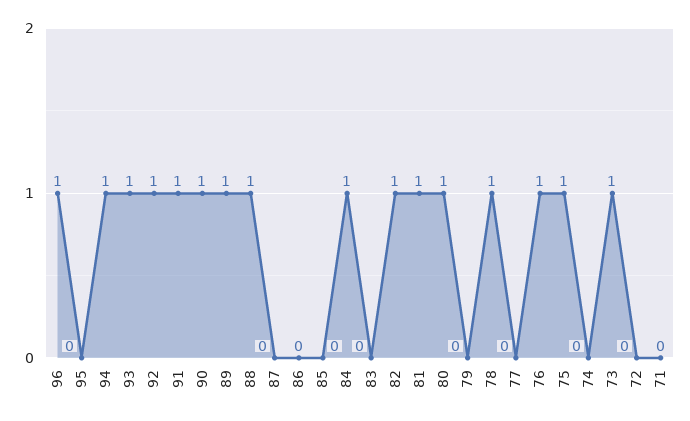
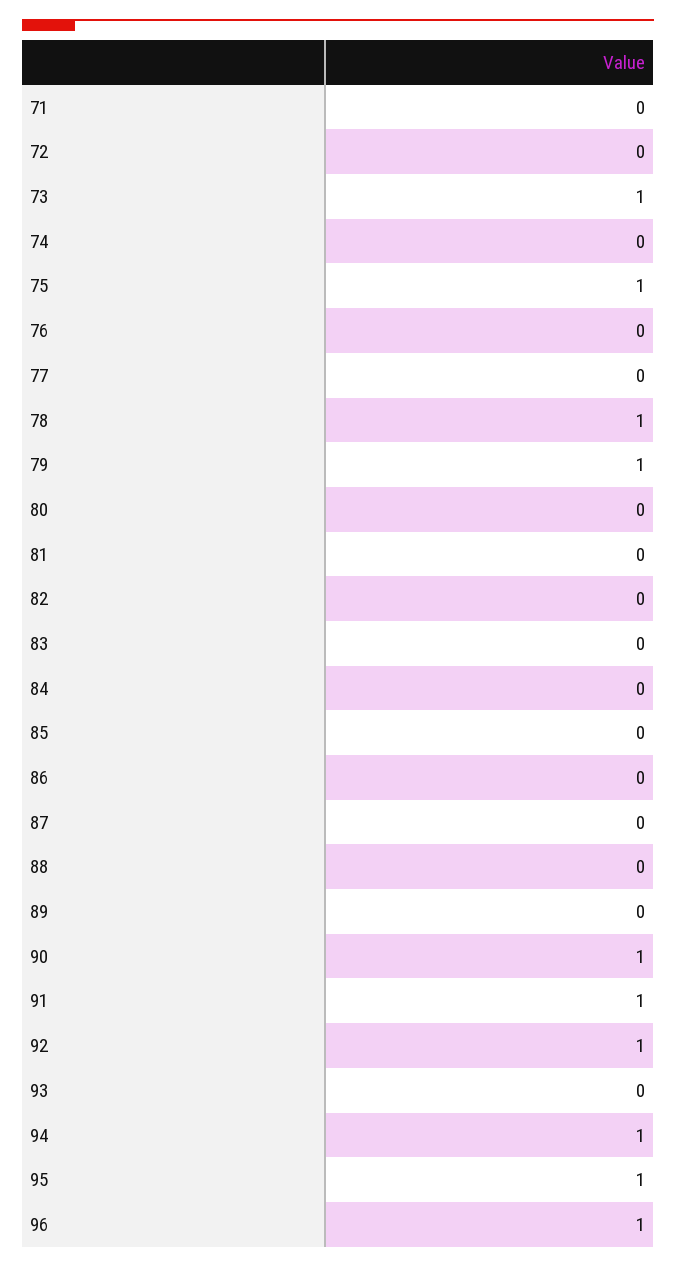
95: 0 -> 1
93: 1 -> 0
89: 1 -> 0
88: 1 -> 0
84: 1 -> 0
82: 1 -> 0
81: 1 -> 0
80: 1 -> 0
79: 0 -> 1
76: 1 -> 0

